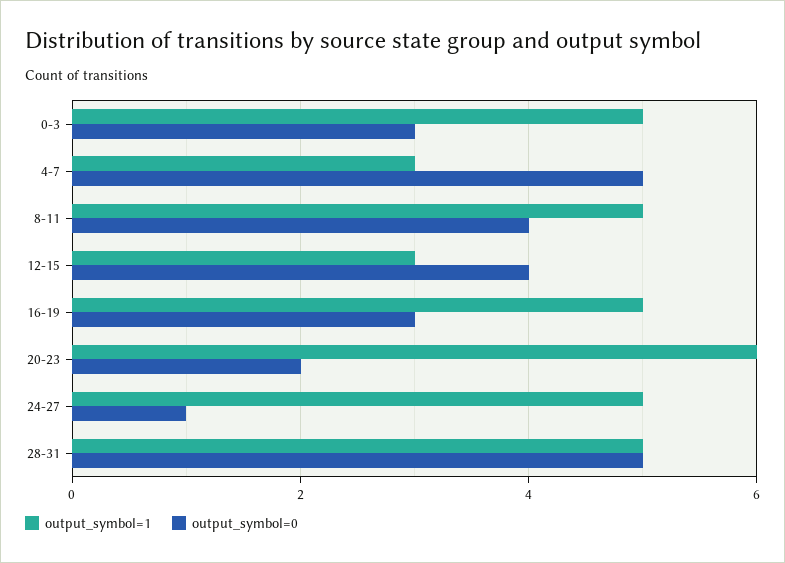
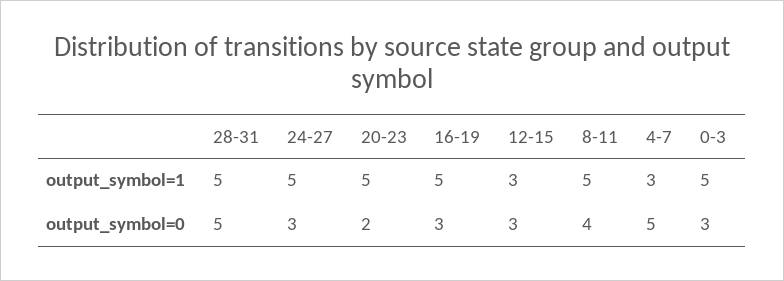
output_symbol=0, 12-15: 4 -> 3
output_symbol=1, 20-23: 6 -> 5
output_symbol=0, 24-27: 1 -> 3

